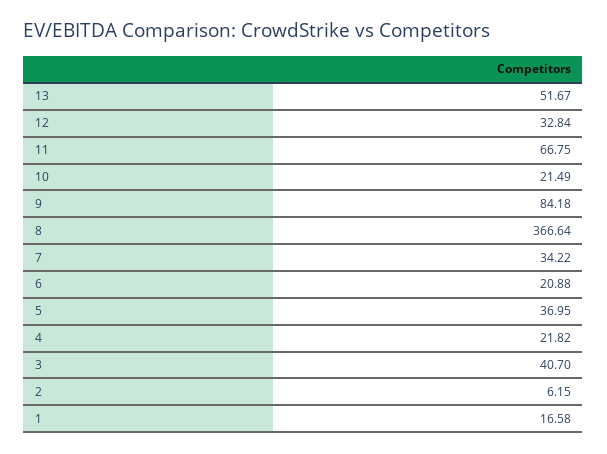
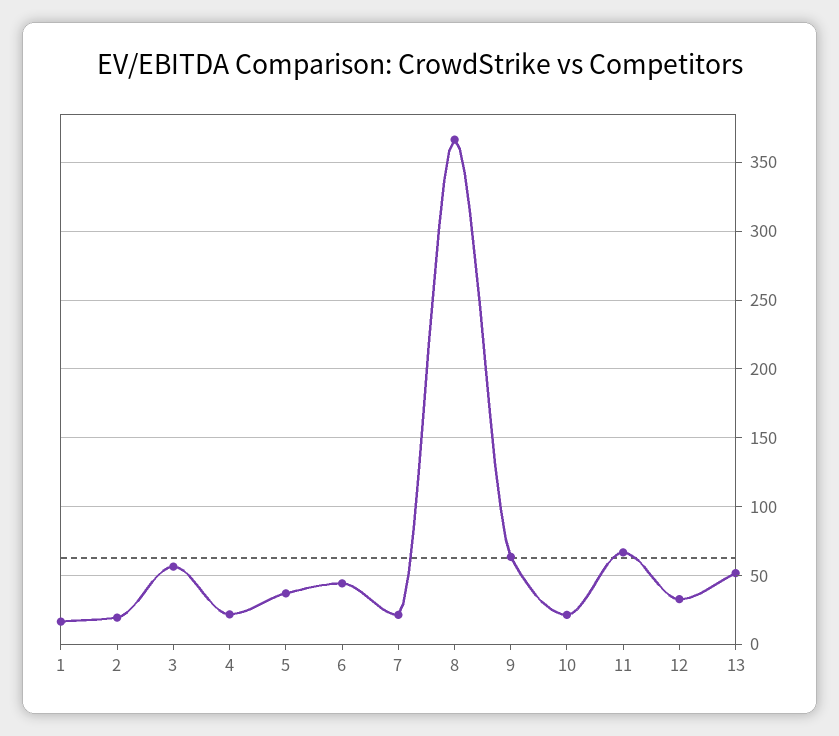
9: 84.18 -> 65
7: 34.22 -> 20
6: 20.88 -> 45
3: 40.7 -> 55
2: 6.15 -> 20

